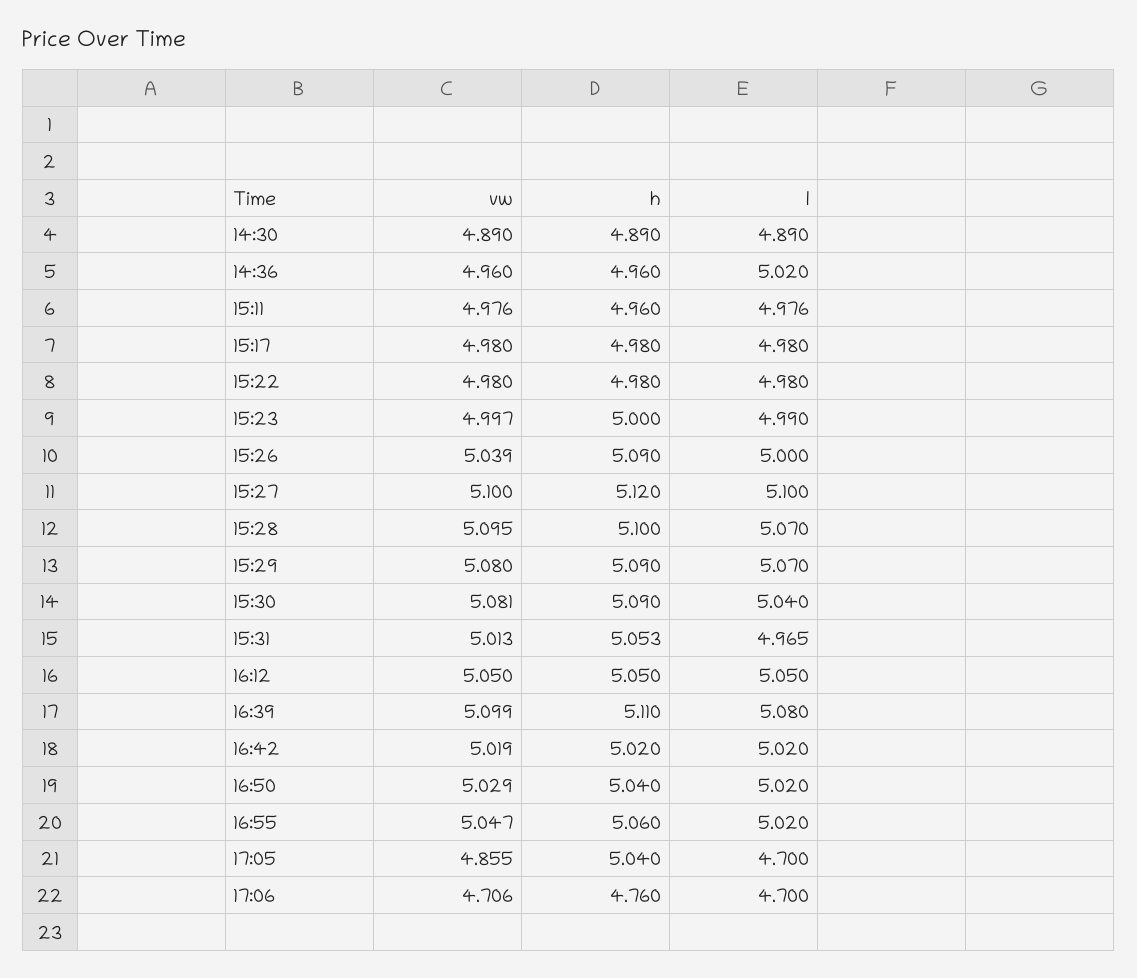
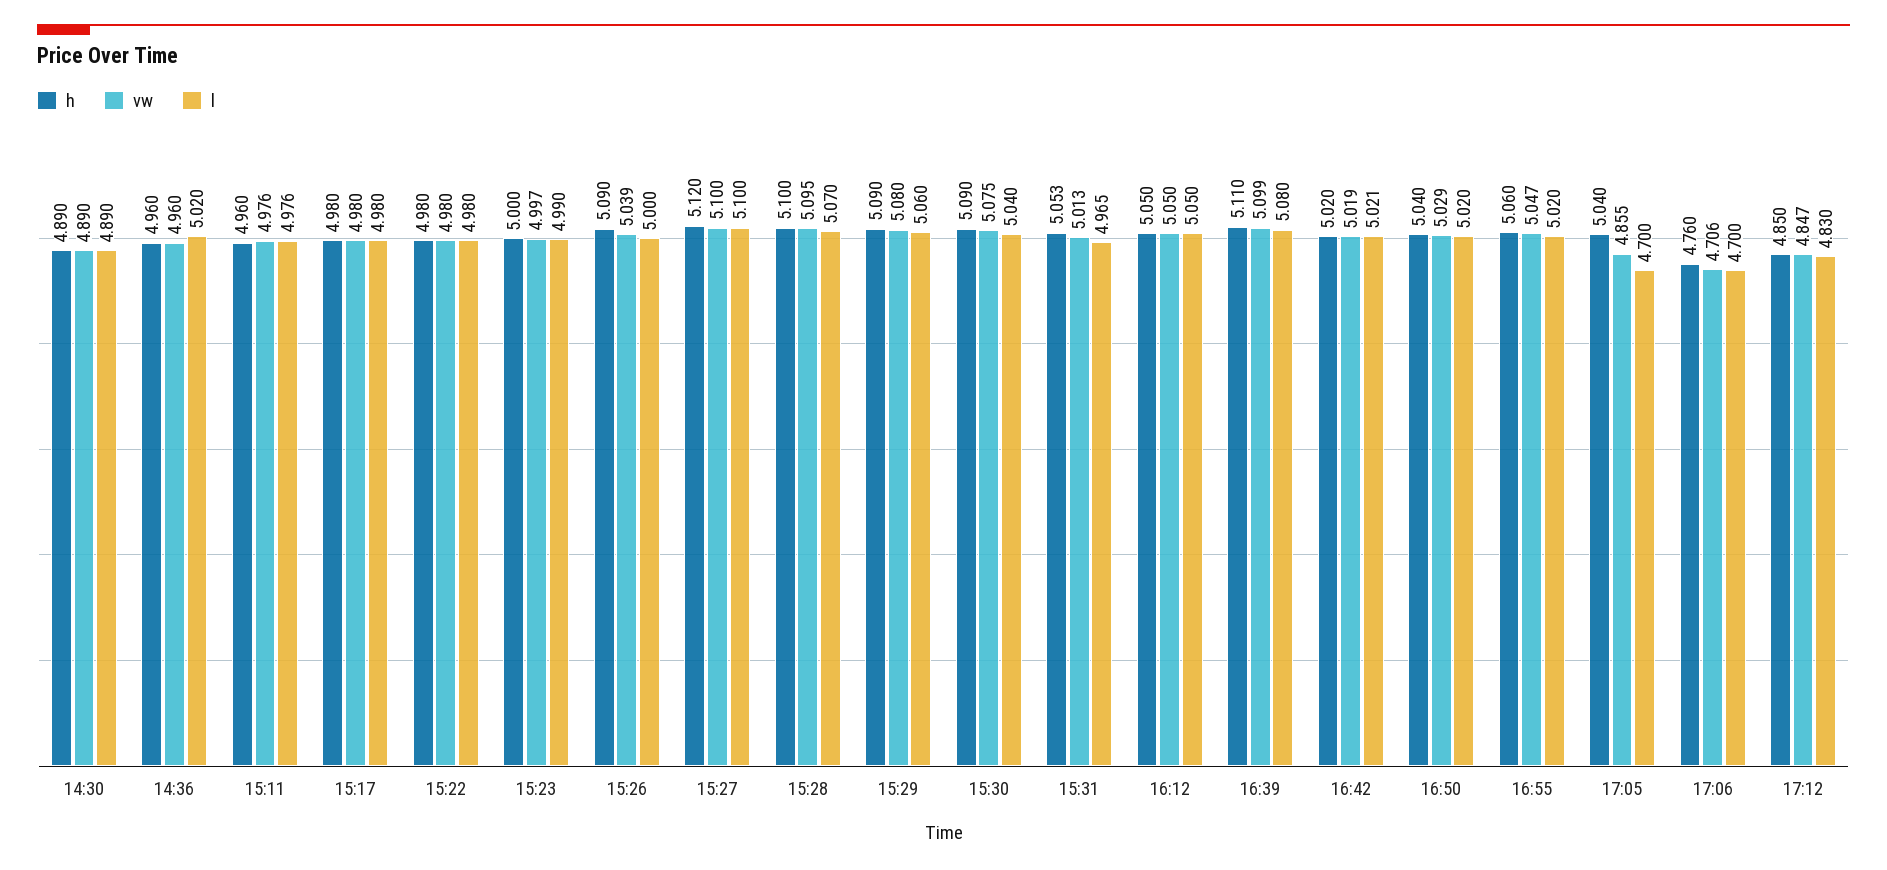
l, 15:29: 5.07 -> 5.06
vw, 15:30: 5.081 -> 5.075
l, 16:42: 5.02 -> 5.021
h, 17:12: none -> 4.85
vw, 17:12: none -> 4.847
l, 17:12: none -> 4.83

